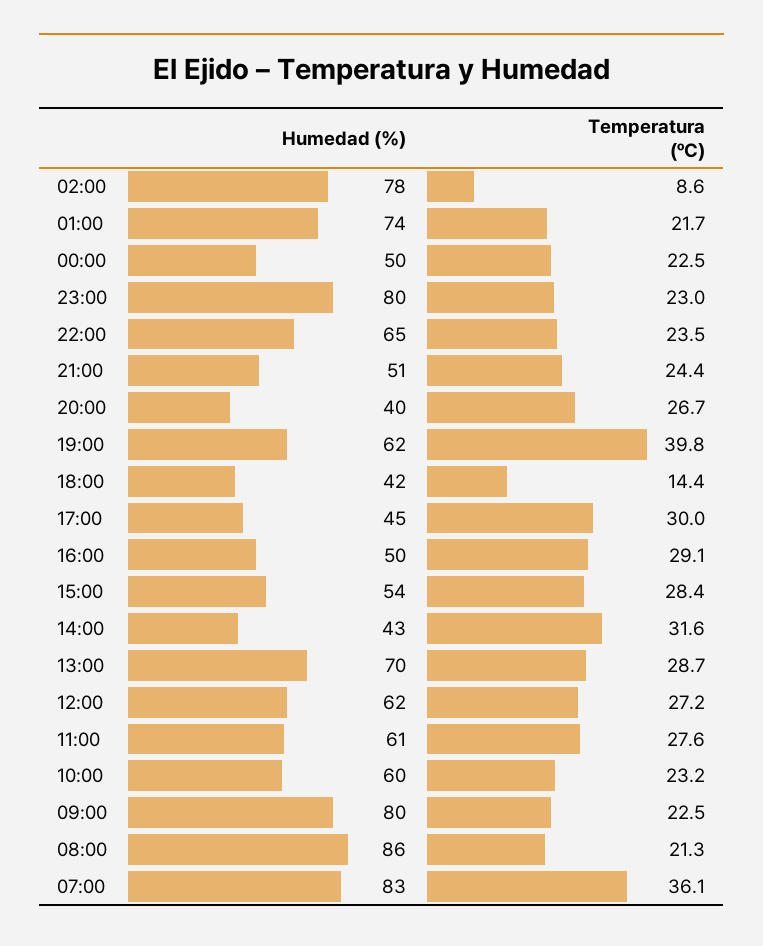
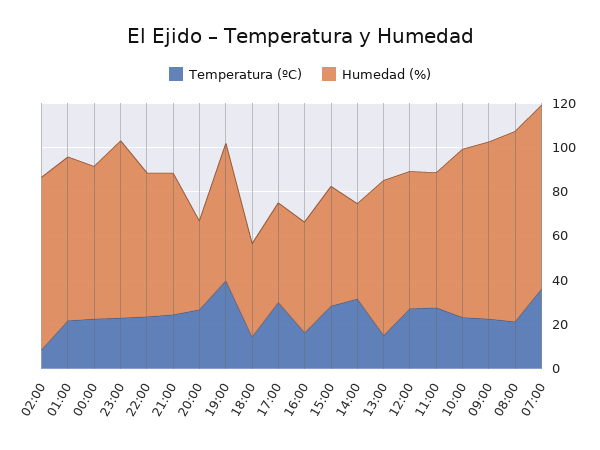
Humedad (%), 00:00: 50 -> 70
Humedad (%), 21:00: 51 -> 65
Temperatura (ºC), 16:00: 29.1 -> 15
Temperatura (ºC), 13:00: 28.7 -> 15
Humedad (%), 10:00: 60 -> 75

